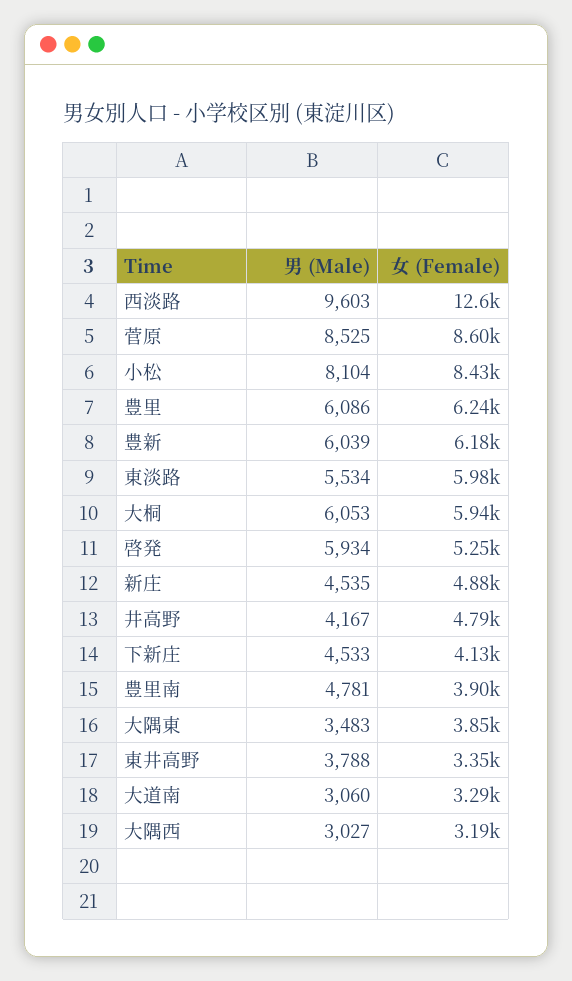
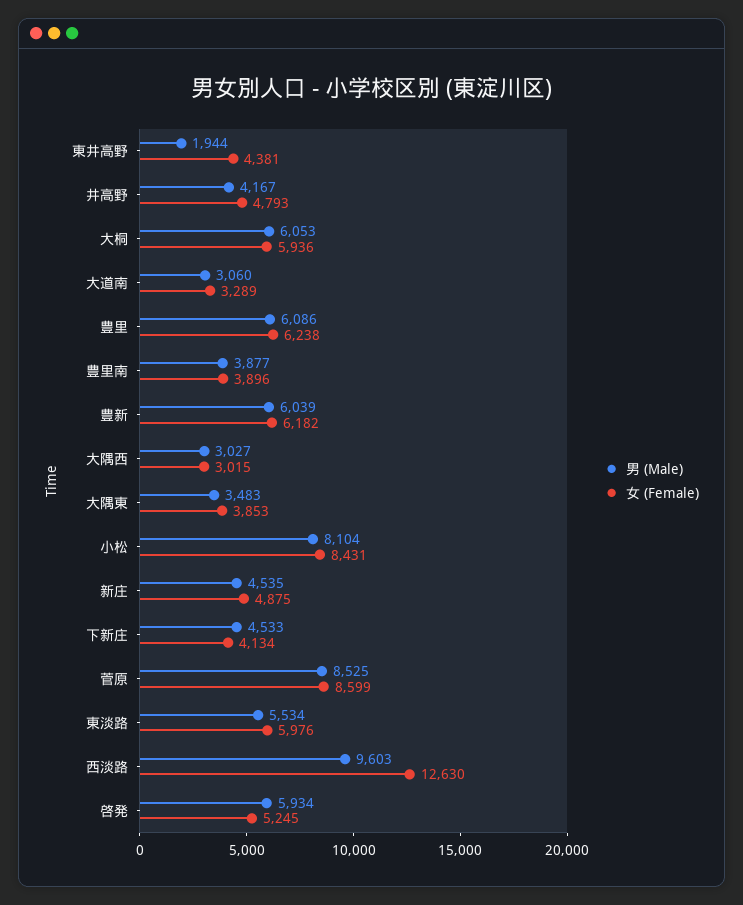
男 (Male), 豊里南: 4781 -> 3877
男 (Male), 東井高野: 3788 -> 1944
女 (Female), 東井高野: 3350 -> 4381
女 (Female), 大隅西: 3190 -> 3015

